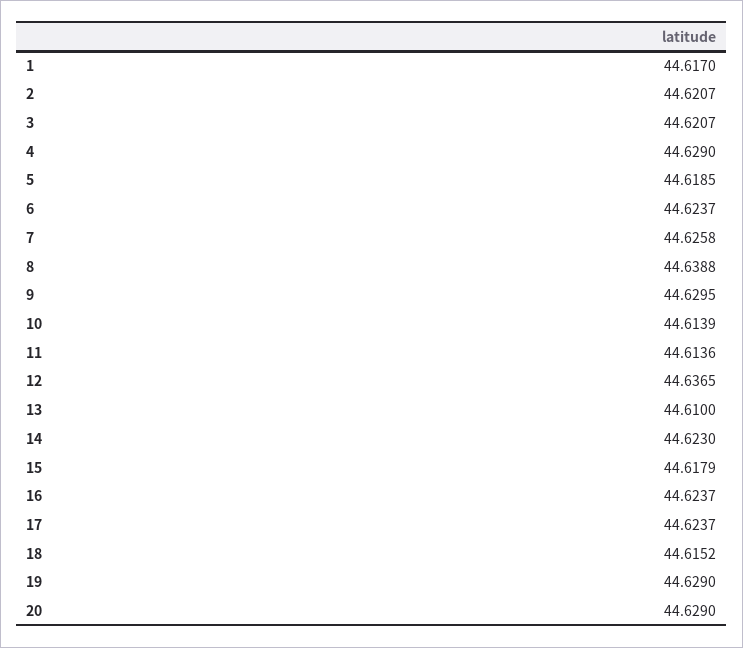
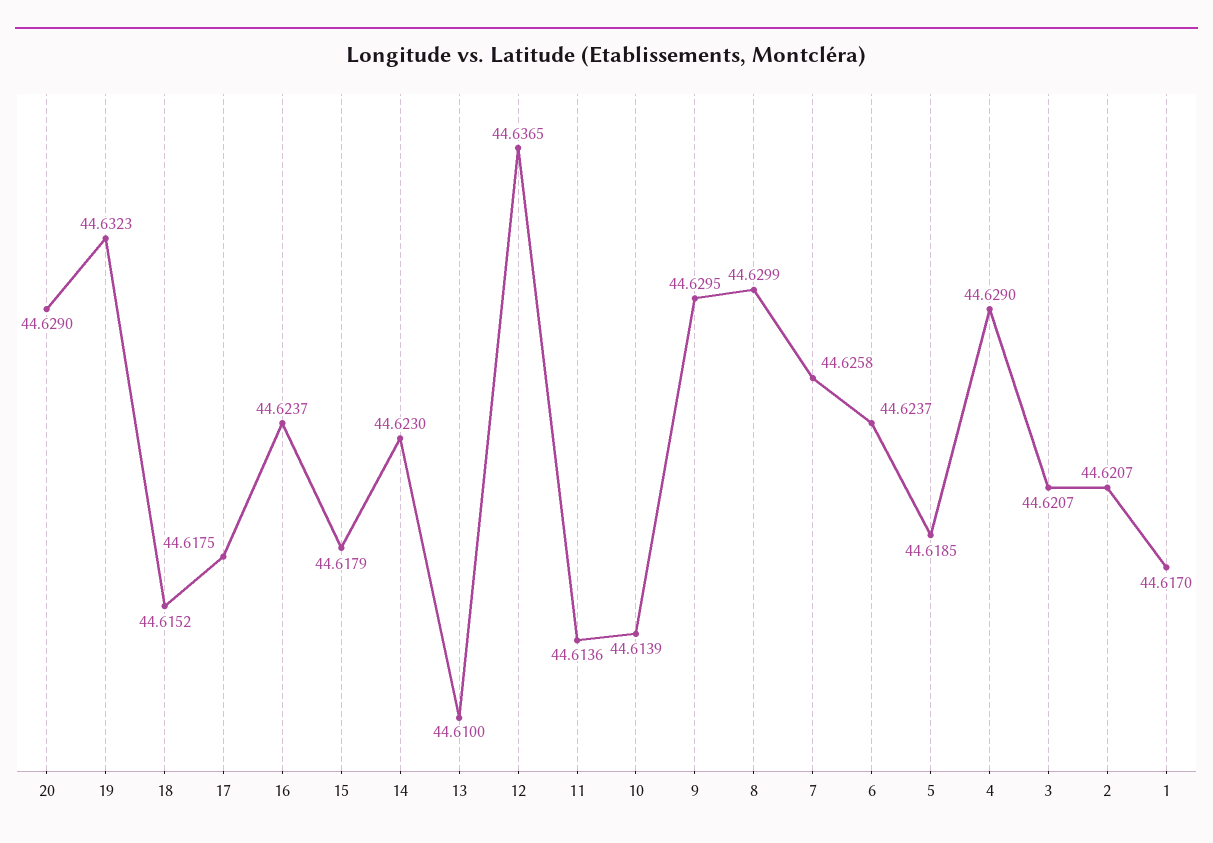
8: 44.6388 -> 44.6299
17: 44.6237 -> 44.6175
19: 44.629 -> 44.6323

